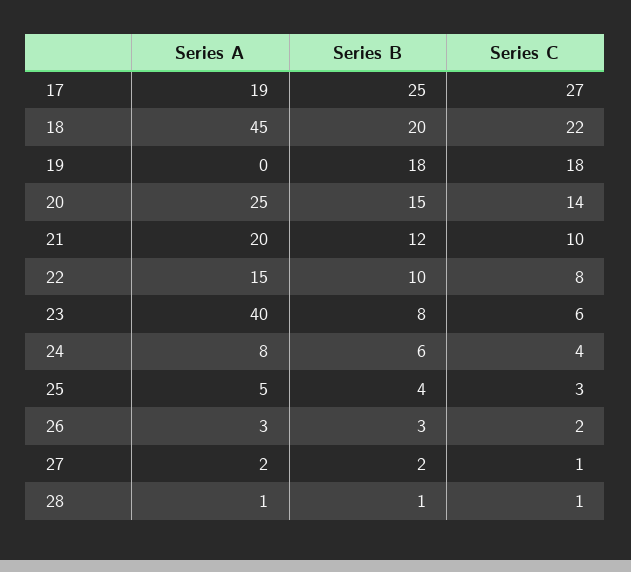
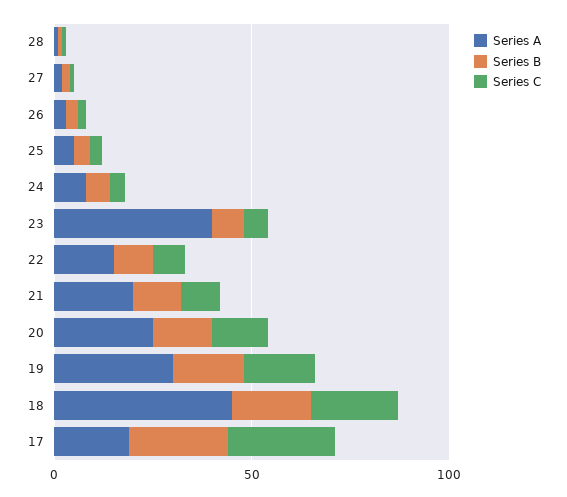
Series A, 19: 0 -> 30

